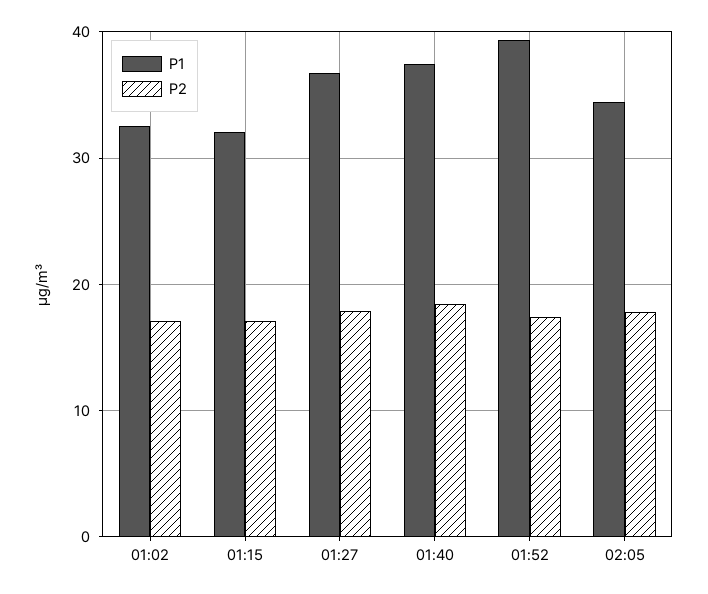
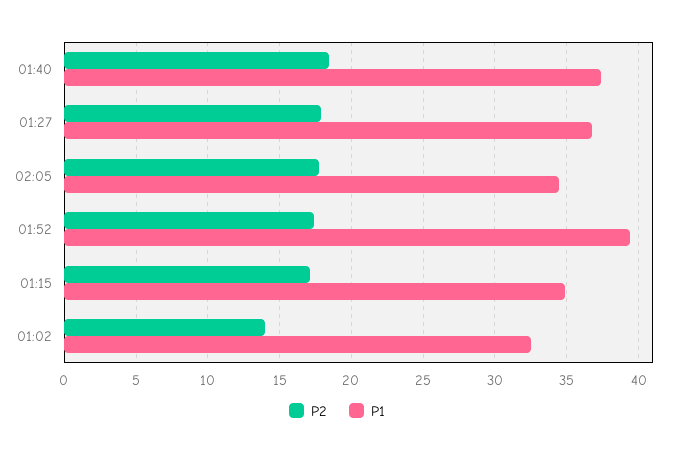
P2, 01:02: 17 -> 14
P1, 01:15: 32 -> 35

